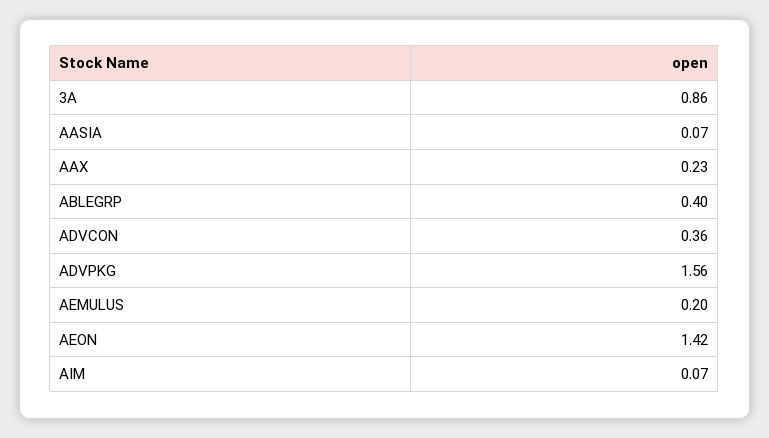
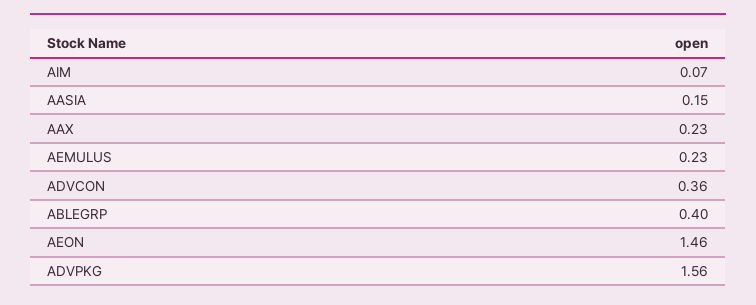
3A: 0.86 -> none
AASIA: 0.07 -> 0.15
AEMULUS: 0.2 -> 0.23
AEON: 1.42 -> 1.46

